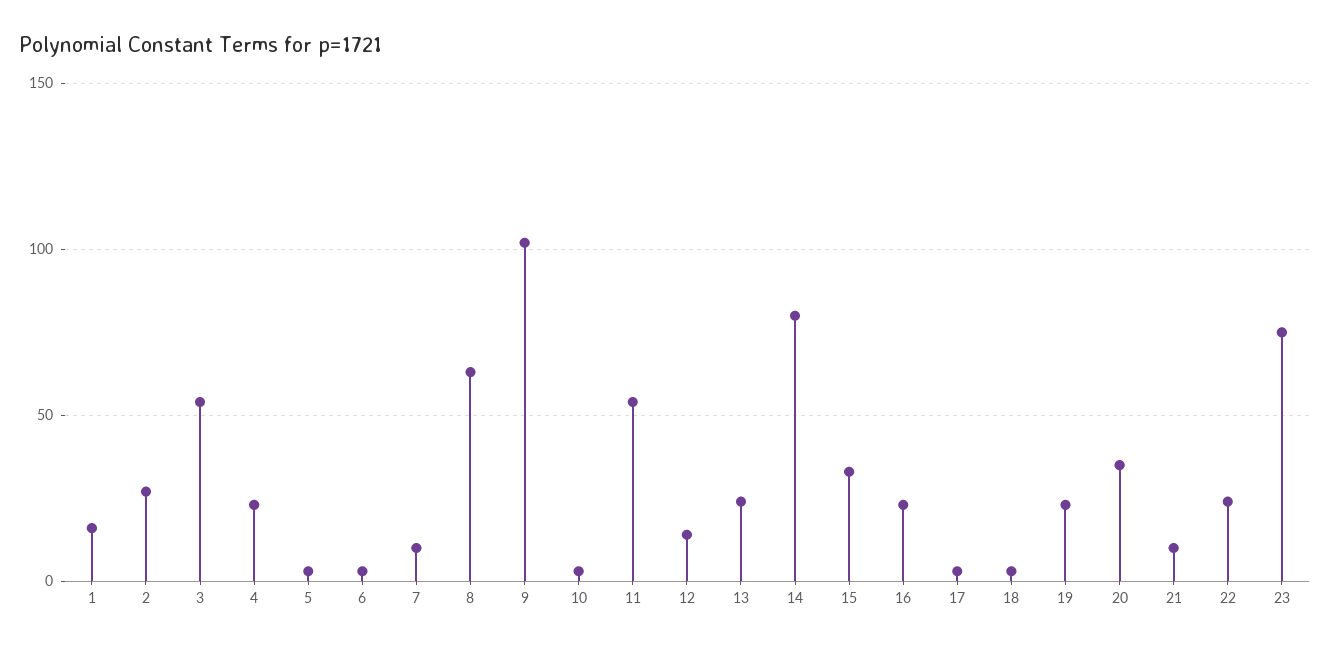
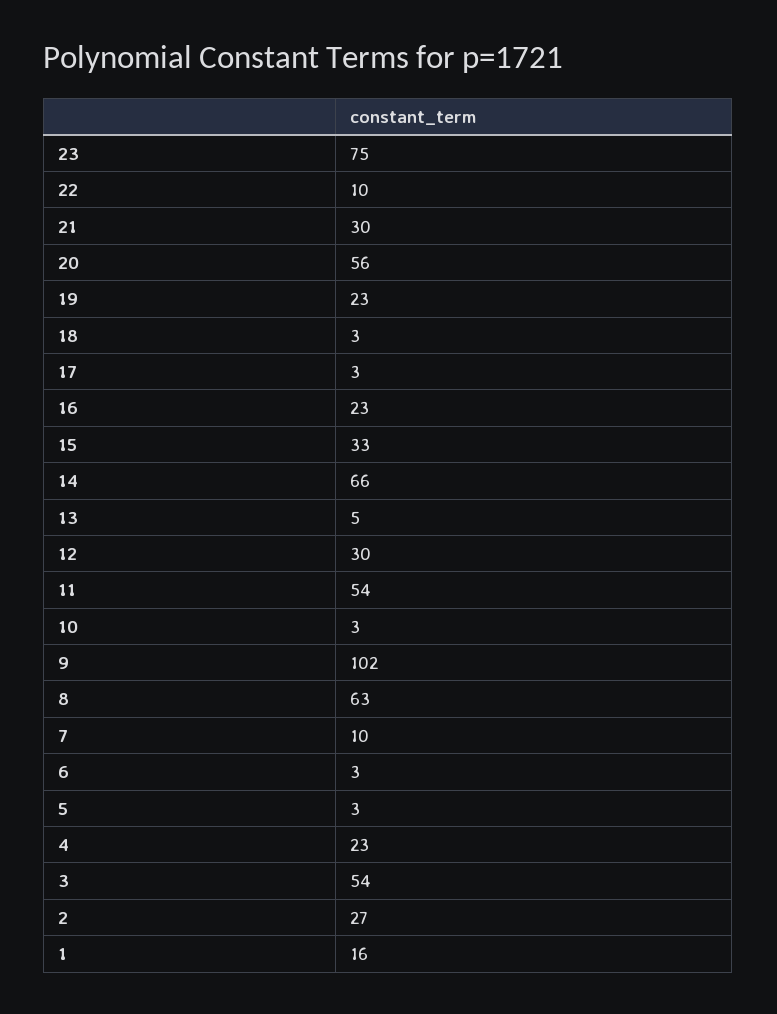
12: 15 -> 30
13: 25 -> 5
14: 80 -> 66
20: 35 -> 56
21: 10 -> 30
22: 25 -> 10

